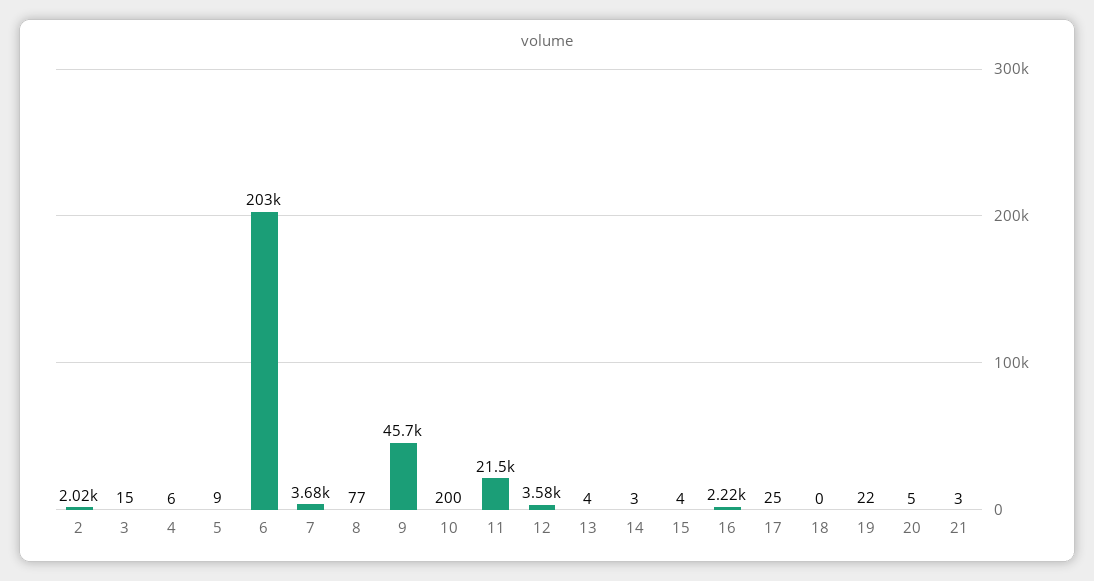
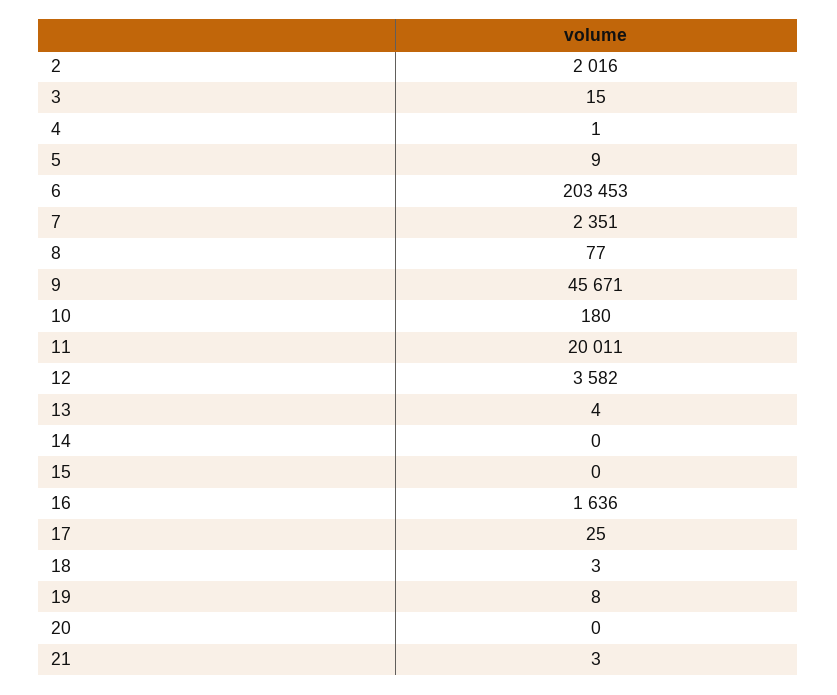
4: 6 -> 1
7: 3680 -> 2351
10: 200 -> 180
11: 21500 -> 20011
14: 3 -> 0
15: 4 -> 0
16: 2220 -> 1636
18: 0 -> 3
19: 22 -> 8
20: 5 -> 0

